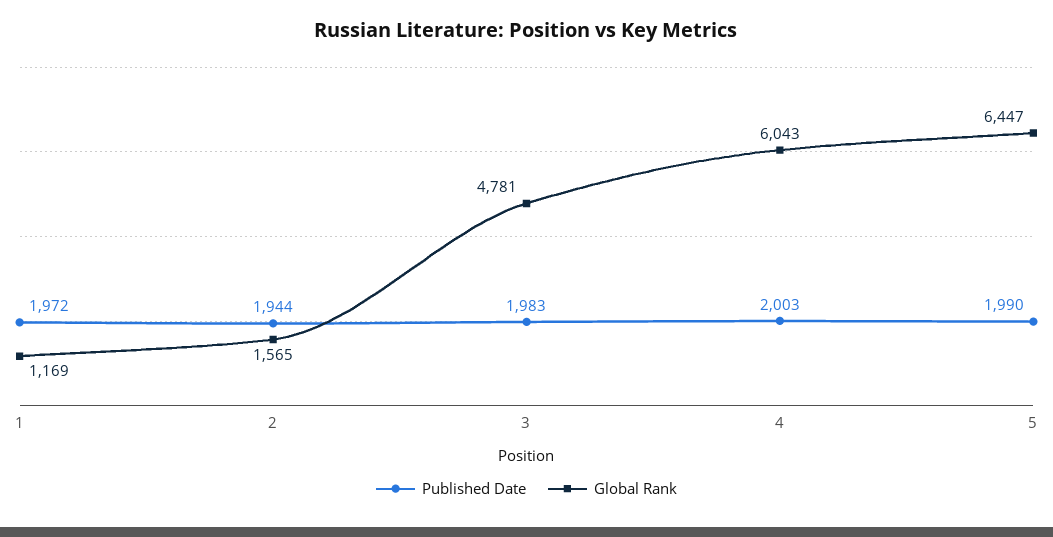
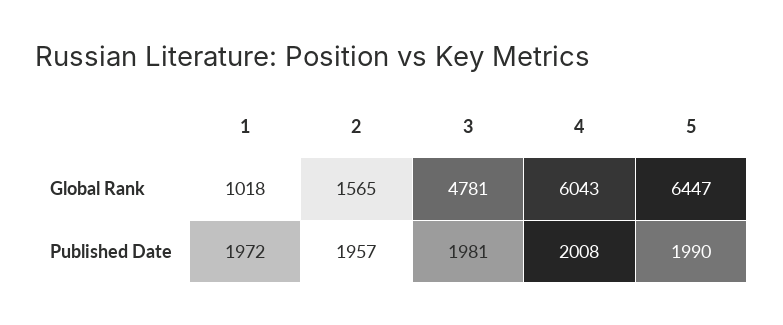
Global Rank, 1: 1169 -> 1018
Published Date, 2: 1944 -> 1957
Published Date, 3: 1983 -> 1981
Published Date, 4: 2003 -> 2008

